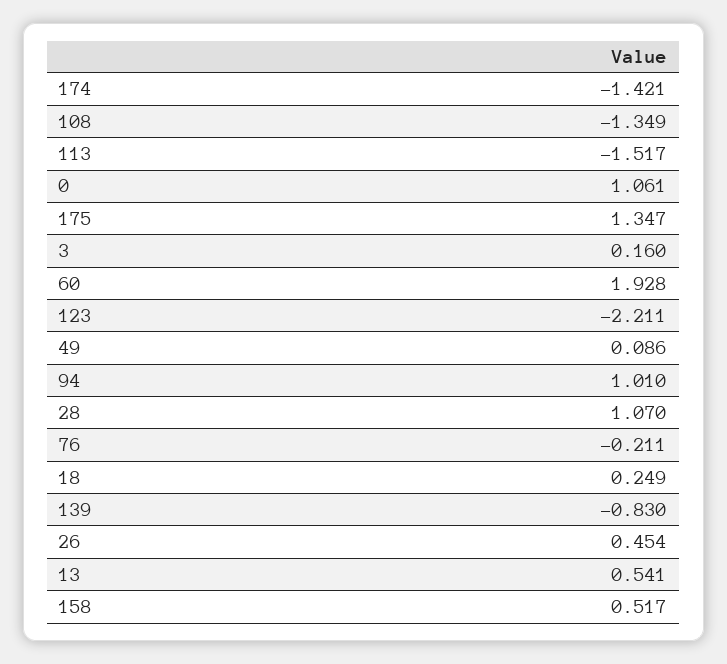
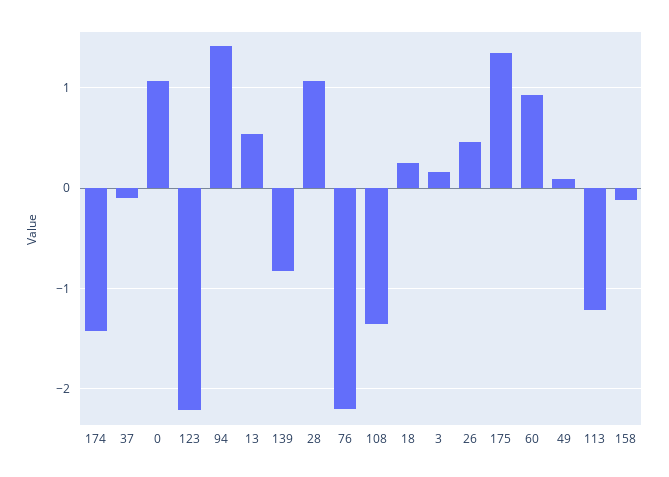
113: -1.517 -> -1.2
60: 1.928 -> 0.9
94: 1.01 -> 1.4
76: -0.211 -> -2.2
158: 0.517 -> -0.1
37: none -> -0.1

